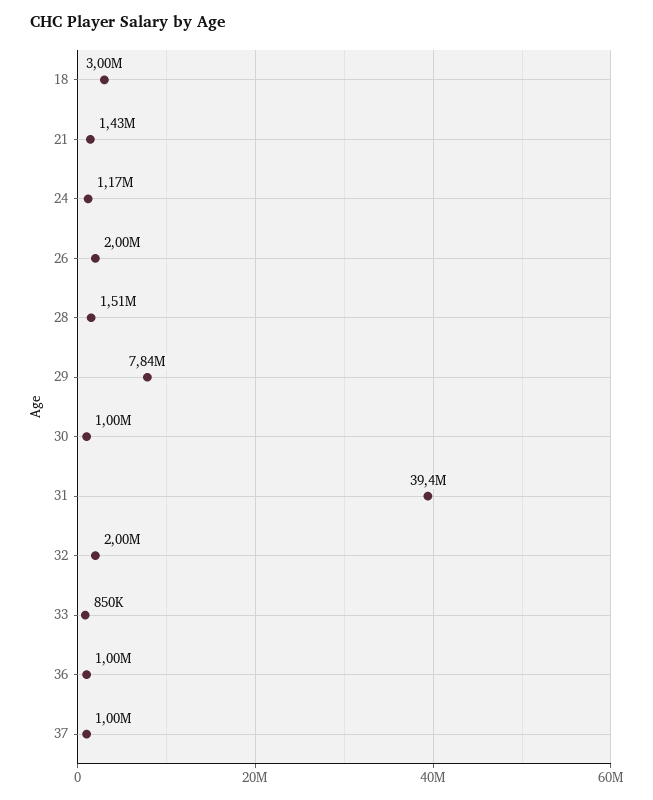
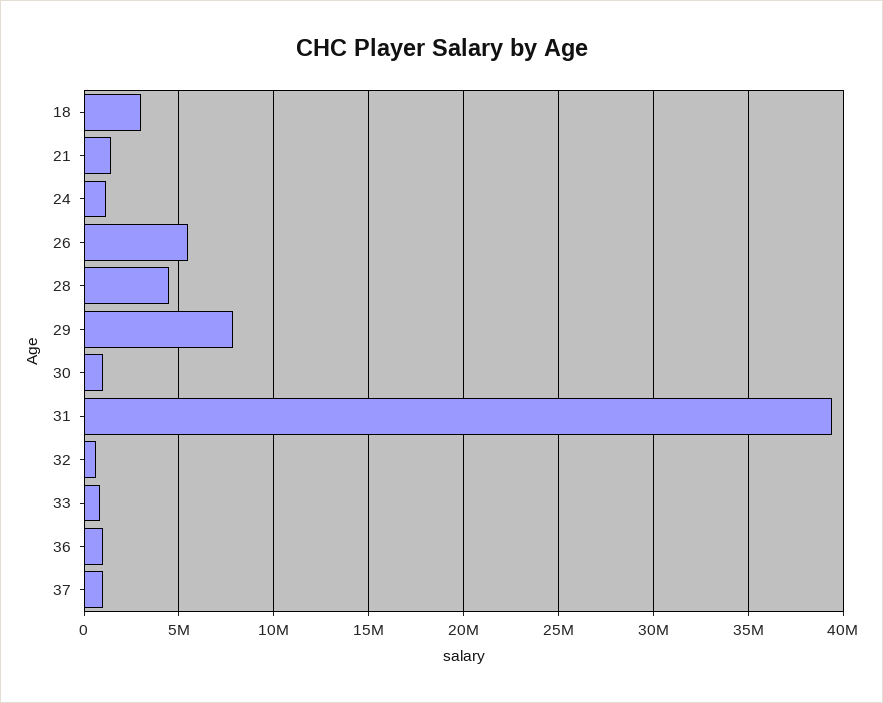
26: 2000000 -> 5500000
28: 1510000 -> 4500000
32: 2000000 -> 500000

